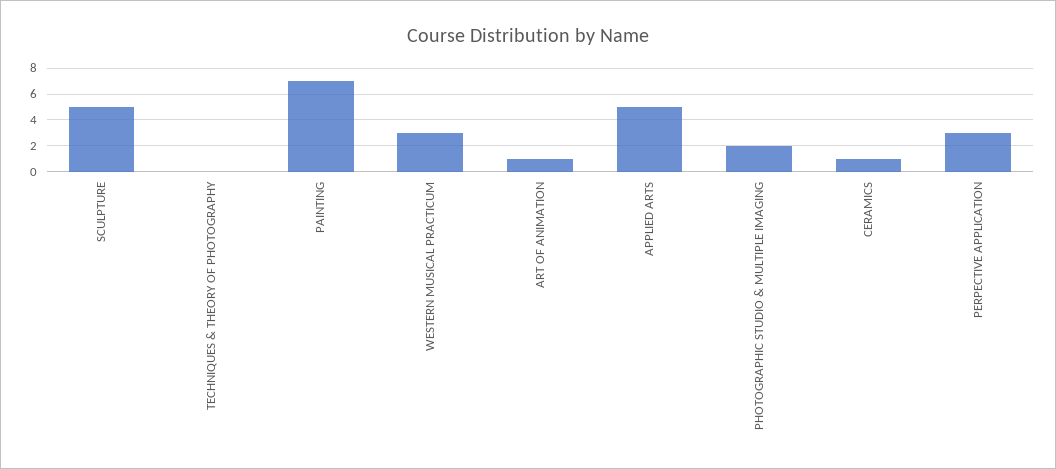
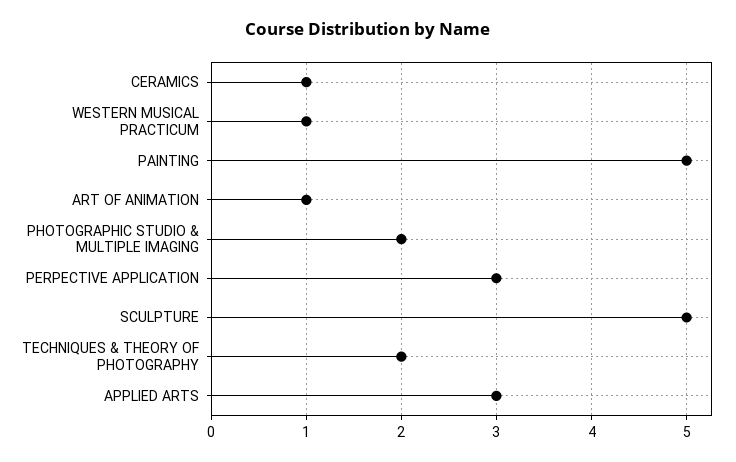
TECHNIQUES & THEORY OF PHOTOGRAPHY: 0 -> 2
PAINTING: 7 -> 5
WESTERN MUSICAL PRACTICUM: 3 -> 1
APPLIED ARTS: 5 -> 3

